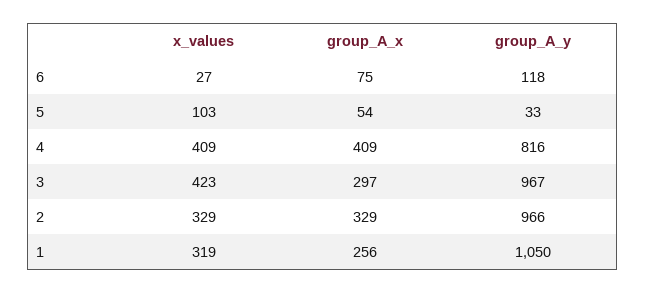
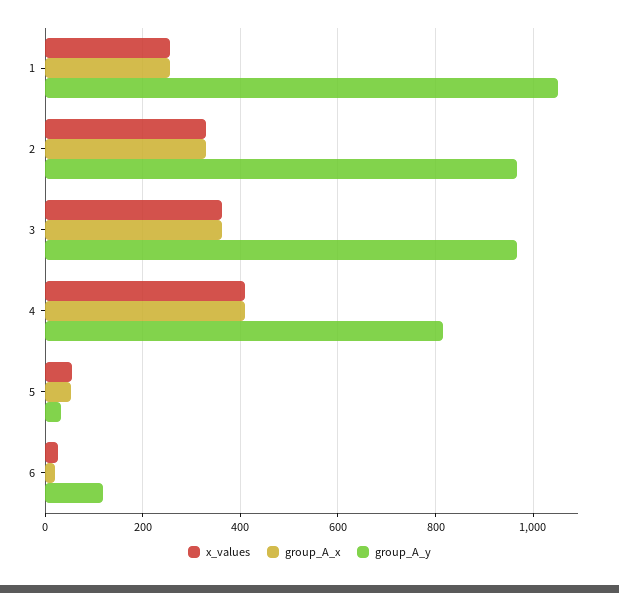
group_A_x, 6: 75 -> 20
x_values, 5: 103 -> 60
x_values, 3: 423 -> 360
group_A_x, 3: 297 -> 360
x_values, 1: 319 -> 260

